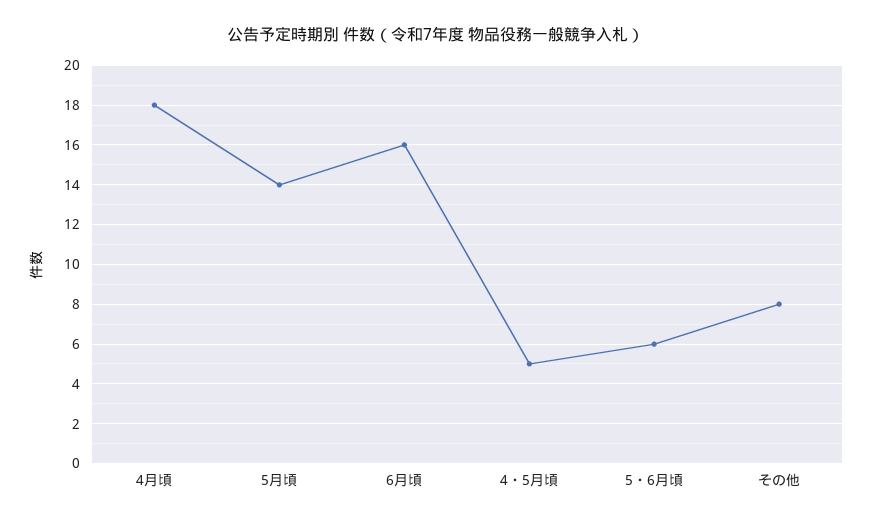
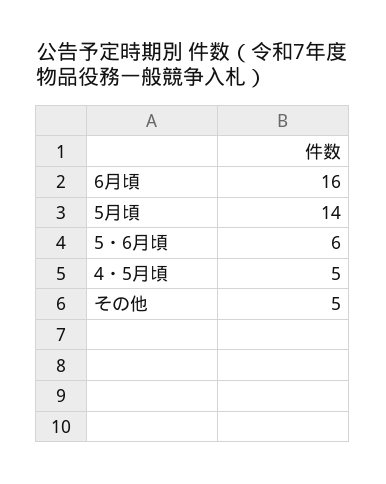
4月頃: 18 -> none
その他: 8 -> 5

